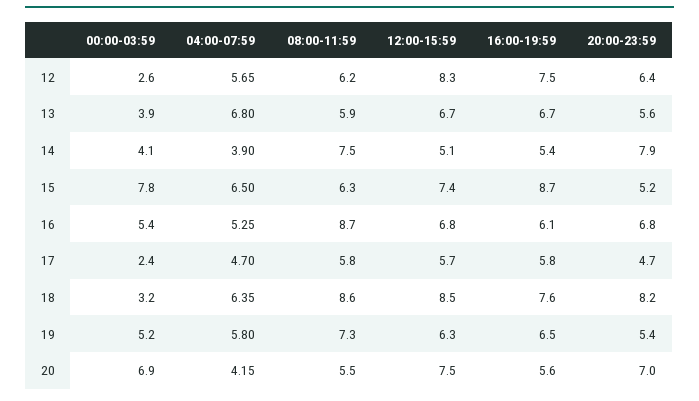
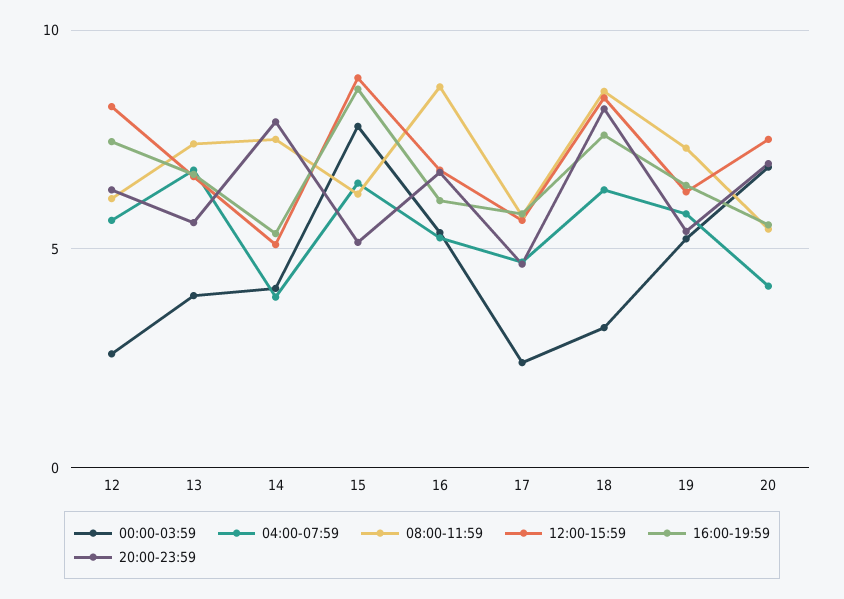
08:00-11:59, 13: 5.9 -> 7.5
12:00-15:59, 15: 7.4 -> 9

